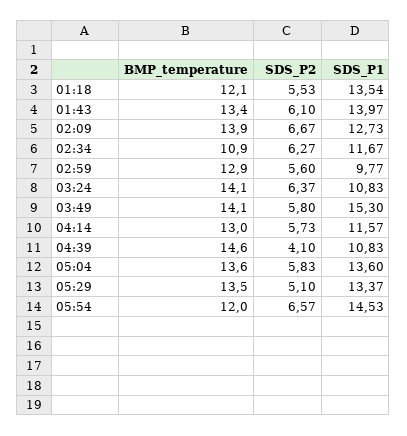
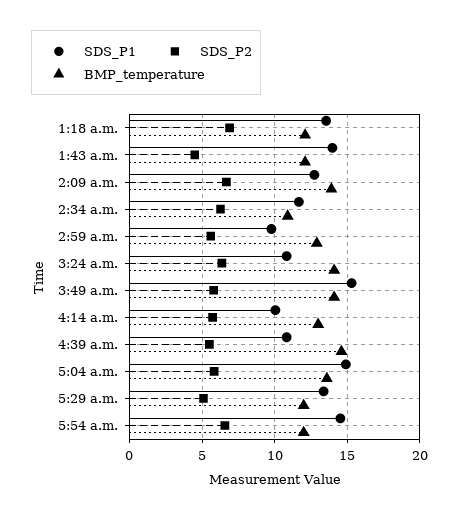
SDS_P2, 01:18: 5.53 -> 7
BMP_temperature, 01:43: 13.4 -> 12
SDS_P2, 01:43: 6.1 -> 4.5
SDS_P1, 04:14: 11.57 -> 10
SDS_P2, 04:39: 4.1 -> 5.5
SDS_P1, 05:04: 13.6 -> 15
BMP_temperature, 05:29: 13.5 -> 12

